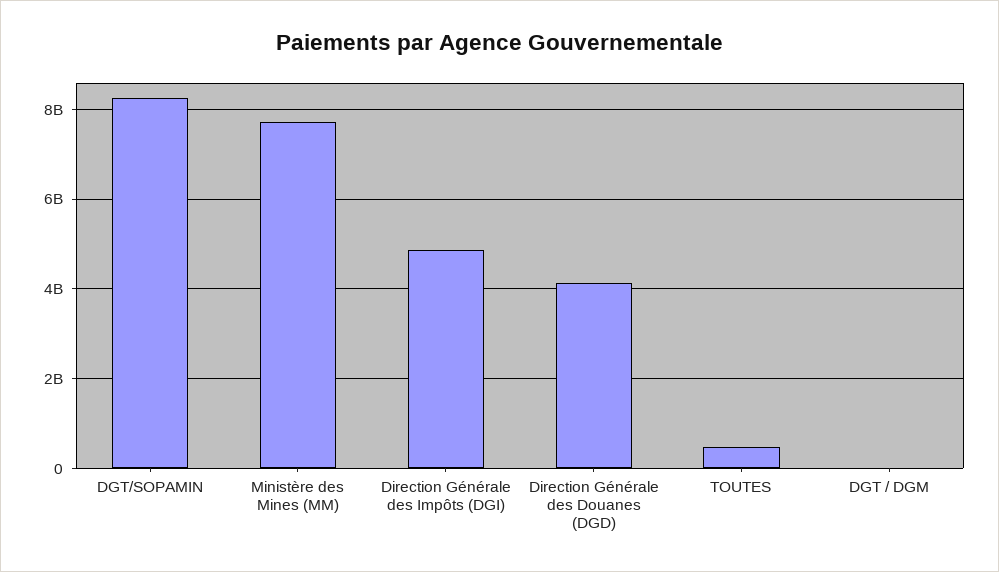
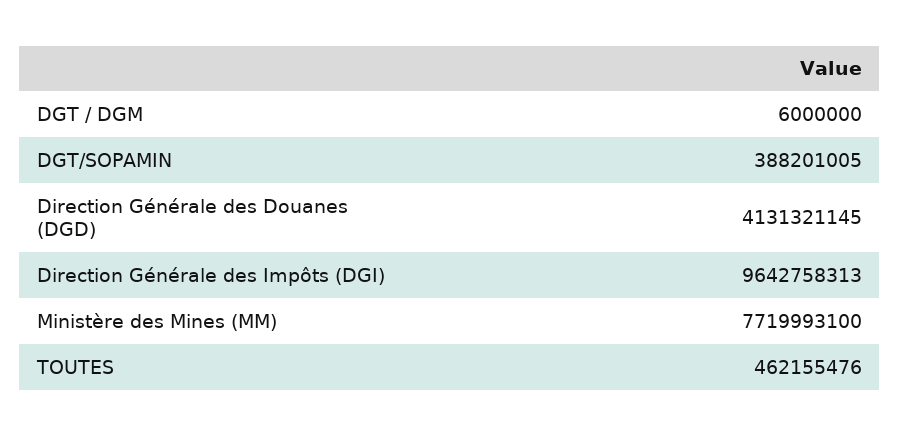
DGT/SOPAMIN: 8200000000 -> 388201005
Direction Générale des Impôts (DGI): 4800000000 -> 9642758313

